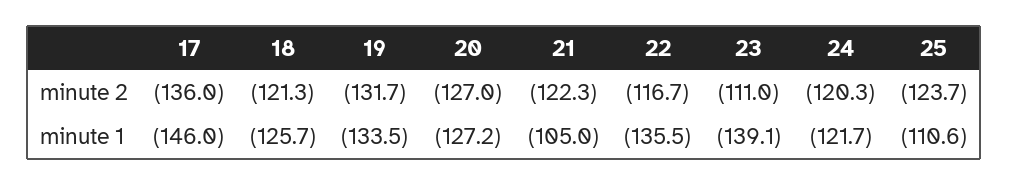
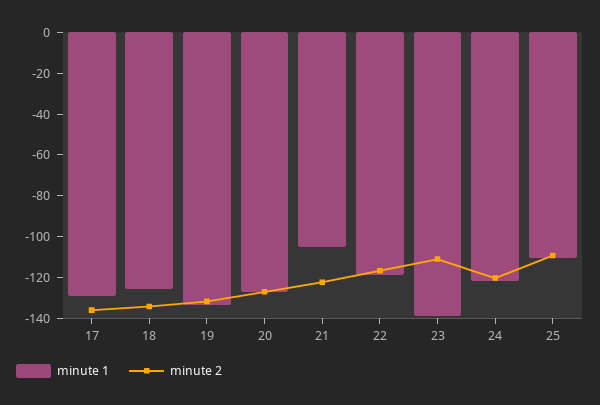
minute 2, 18: -121.3 -> -135
minute 2, 25: -123.7 -> -110
minute 1, 17: -146 -> -130
minute 1, 22: -135.5 -> -120

